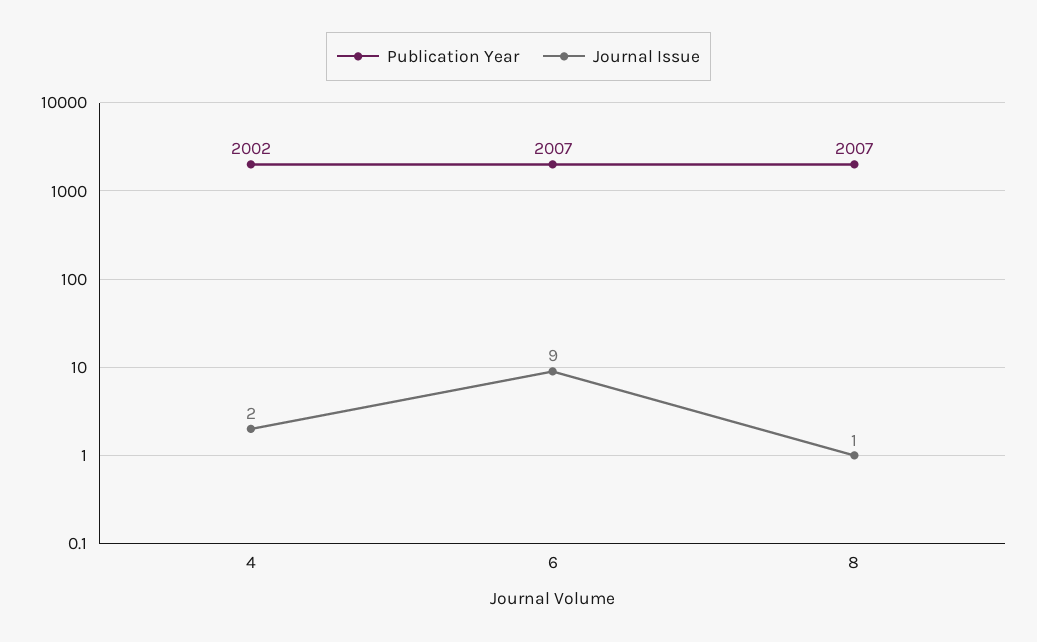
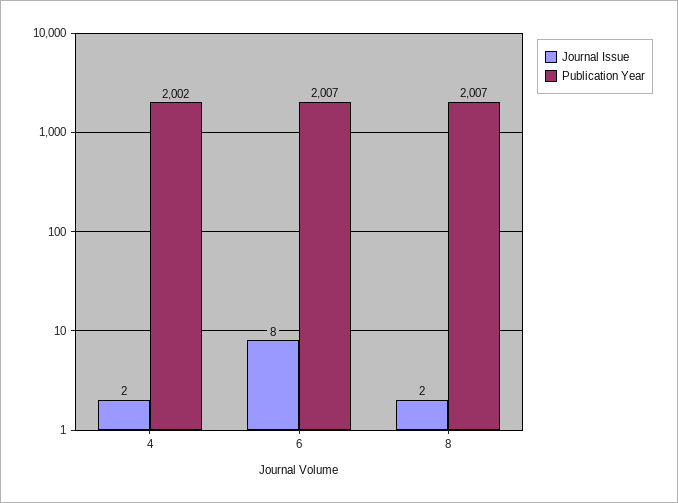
Journal Issue, 6: 9 -> 8
Journal Issue, 8: 1 -> 2

